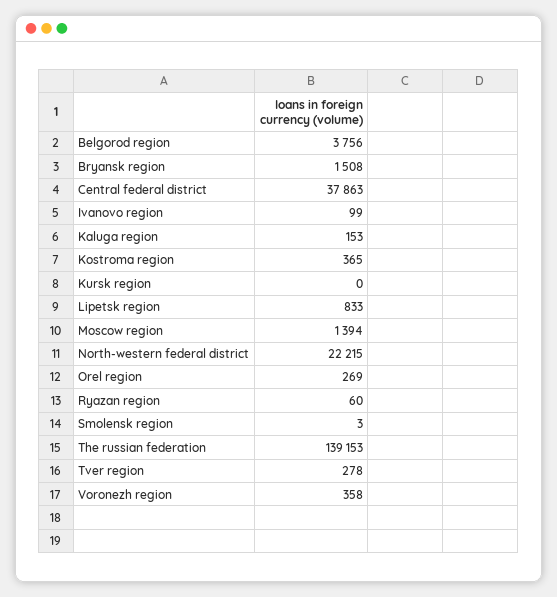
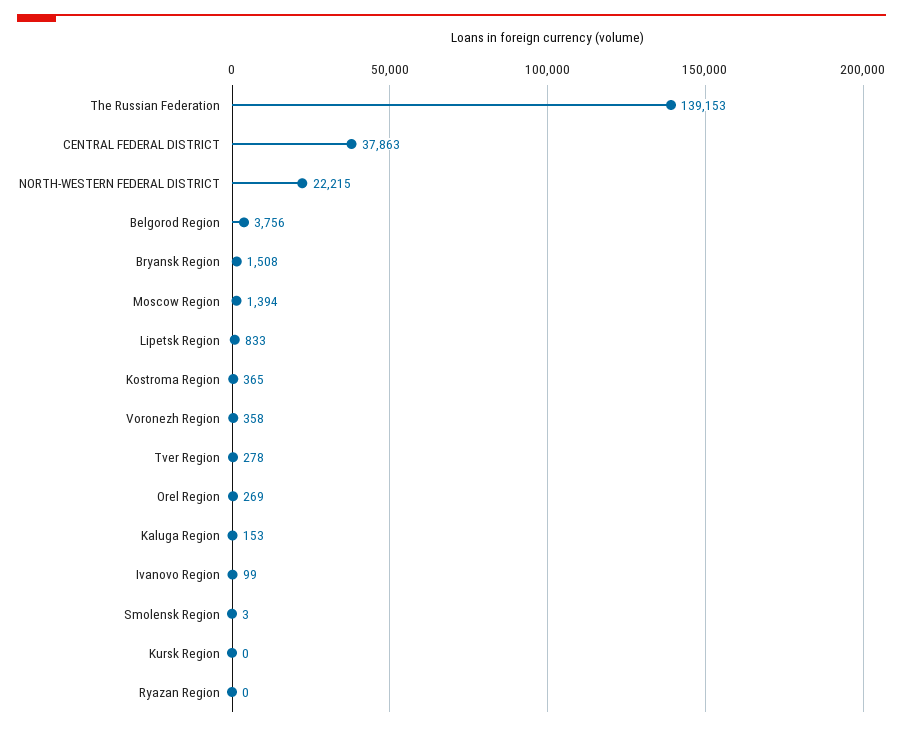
Ryazan region: 60 -> 0

